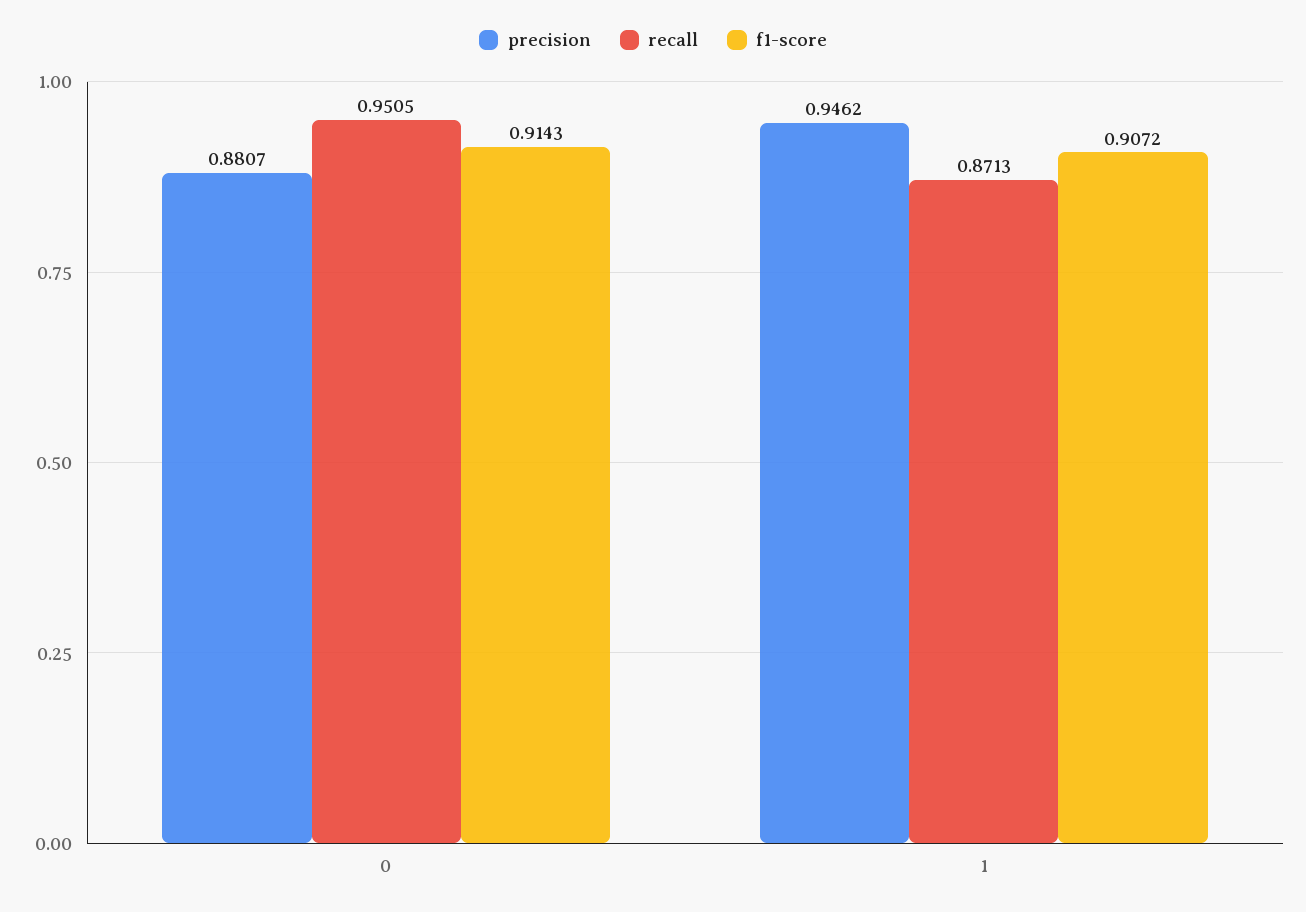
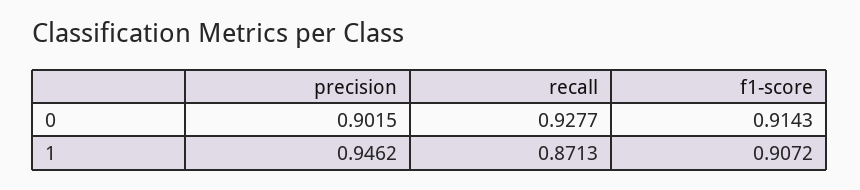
precision, 0: 0.8807 -> 0.9015
recall, 0: 0.9505 -> 0.9277

